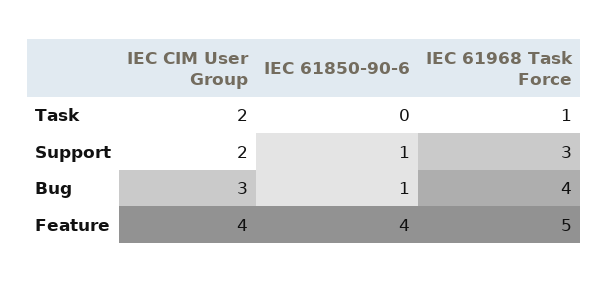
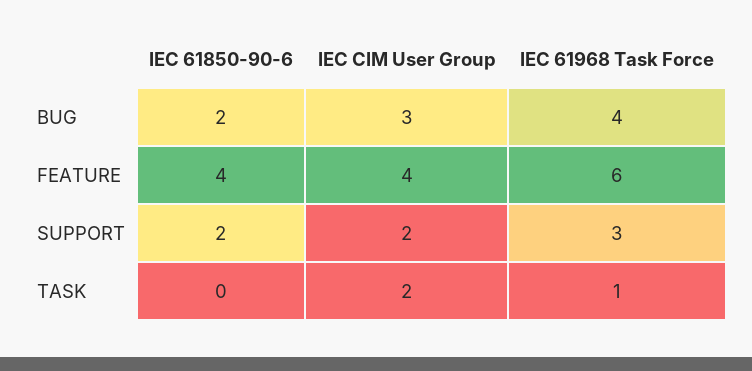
IEC 61850-90-6, Support: 1 -> 2
IEC 61850-90-6, Bug: 1 -> 2
IEC 61968 Task Force, Feature: 5 -> 6

